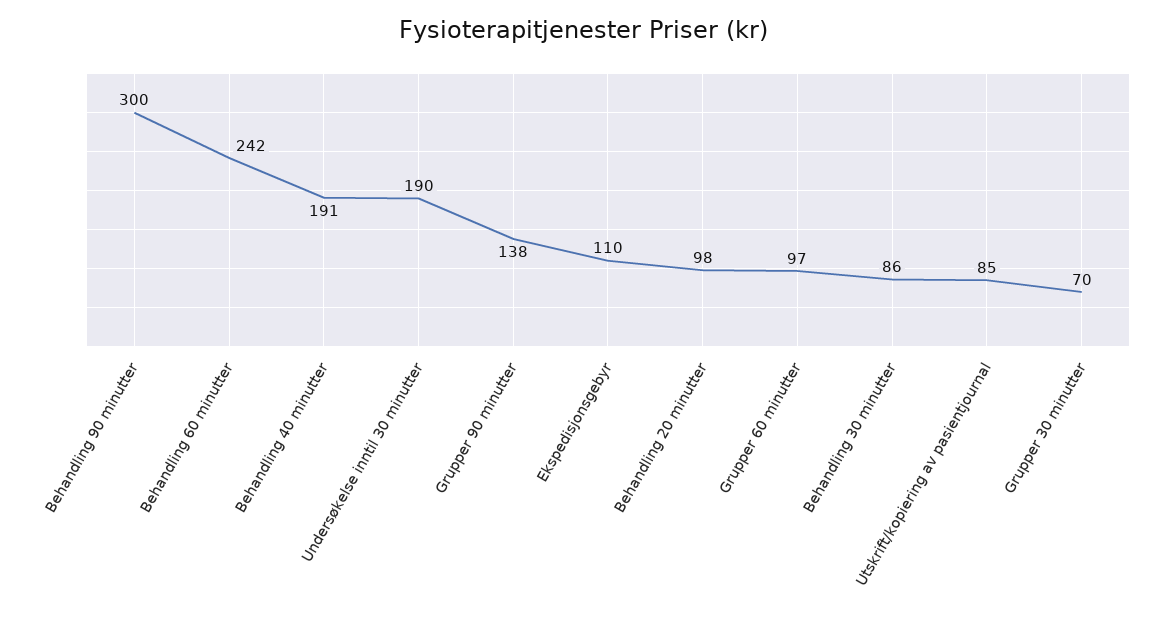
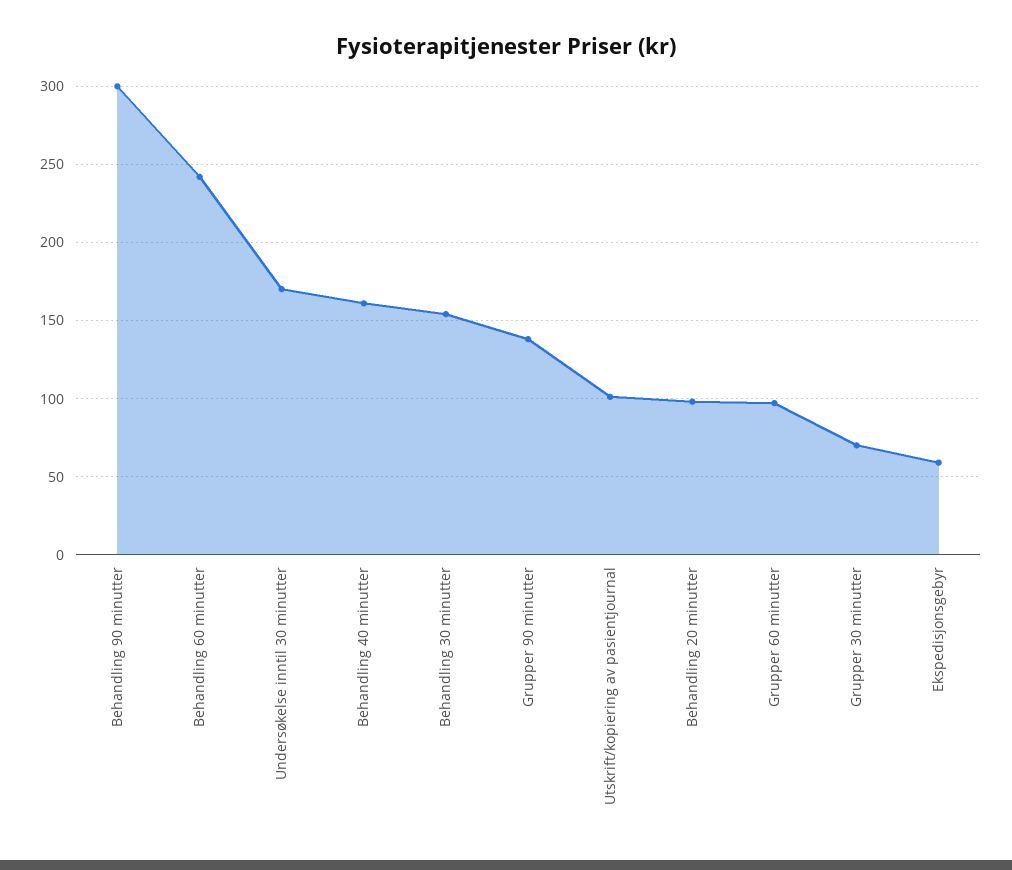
Behandling 40 minutter: 191 -> 160
Undersøkelse inntil 30 minutter: 190 -> 170
Ekspedisjonsgebyr: 110 -> 60
Behandling 30 minutter: 86 -> 155
Utskrift/kopiering av pasientjournal: 85 -> 100

